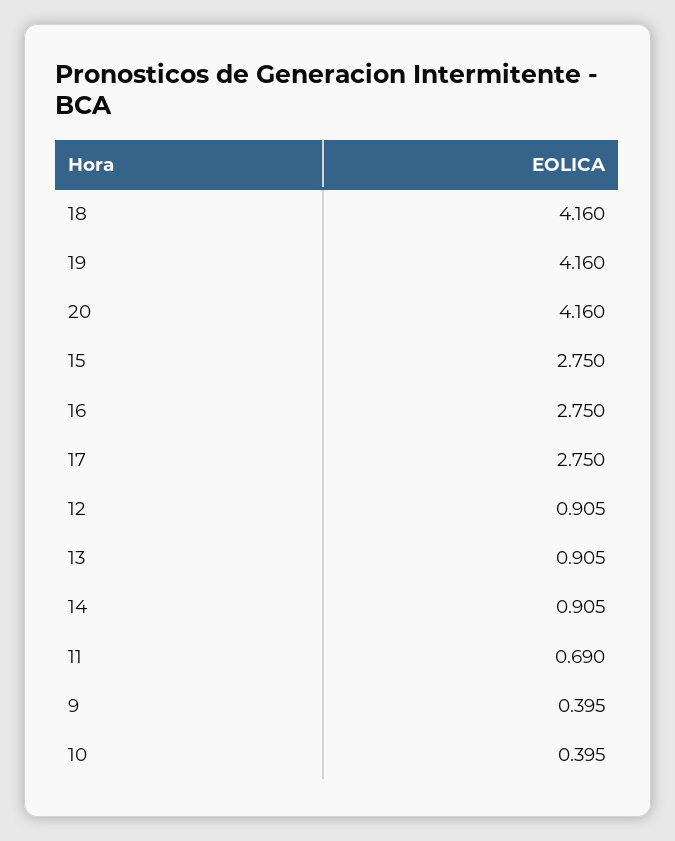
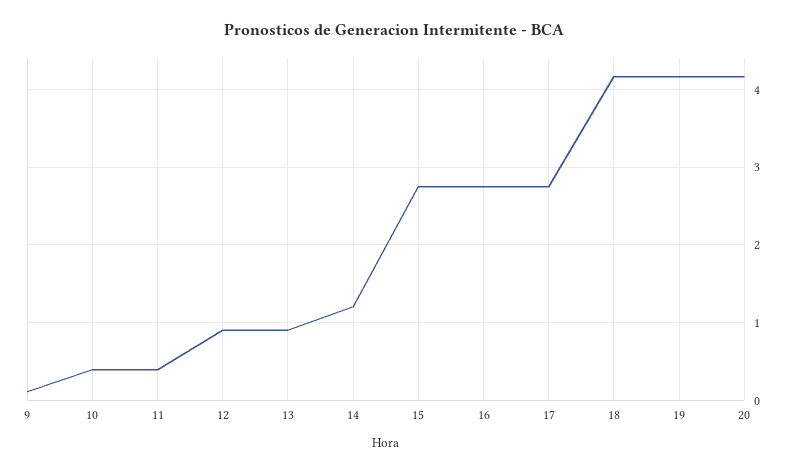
14: 0.905 -> 1.2
11: 0.69 -> 0.4
9: 0.395 -> 0.1

